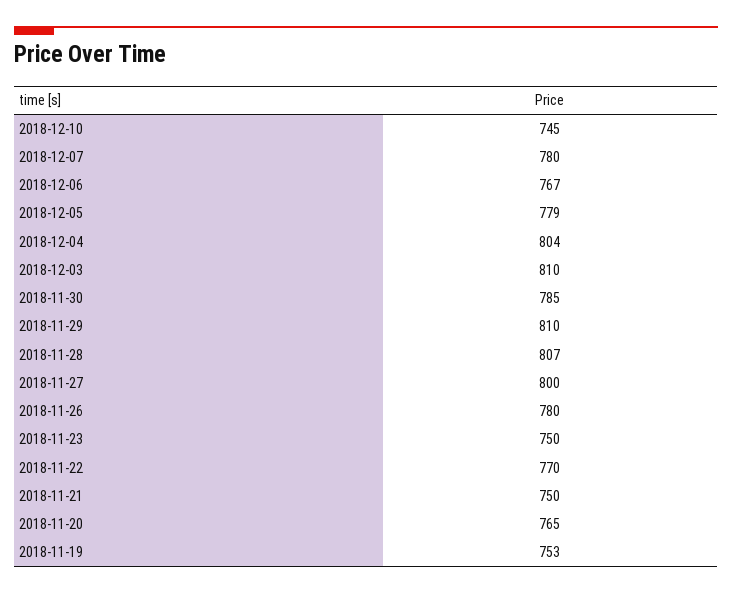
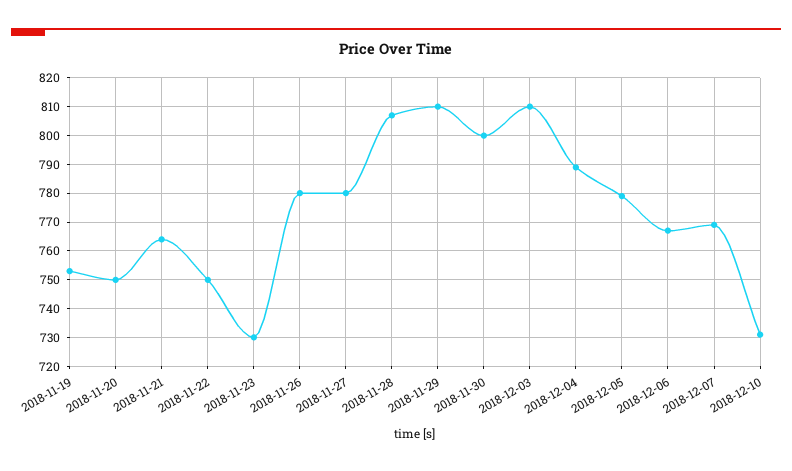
2018-12-10: 745 -> 730
2018-12-07: 780 -> 770
2018-12-04: 804 -> 790
2018-11-30: 785 -> 800
2018-11-27: 800 -> 780
2018-11-23: 750 -> 730
2018-11-22: 770 -> 750
2018-11-21: 750 -> 765
2018-11-20: 765 -> 750

